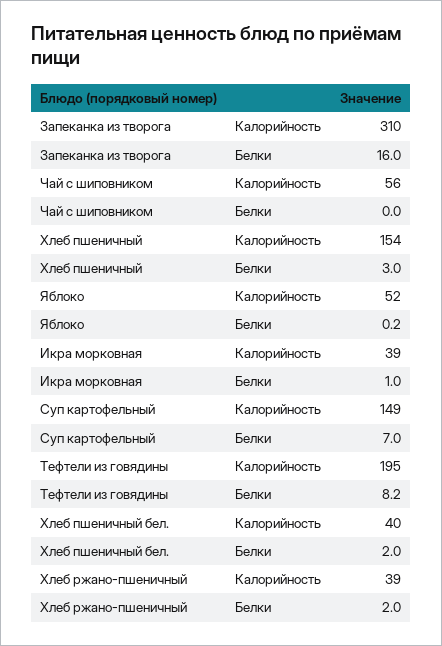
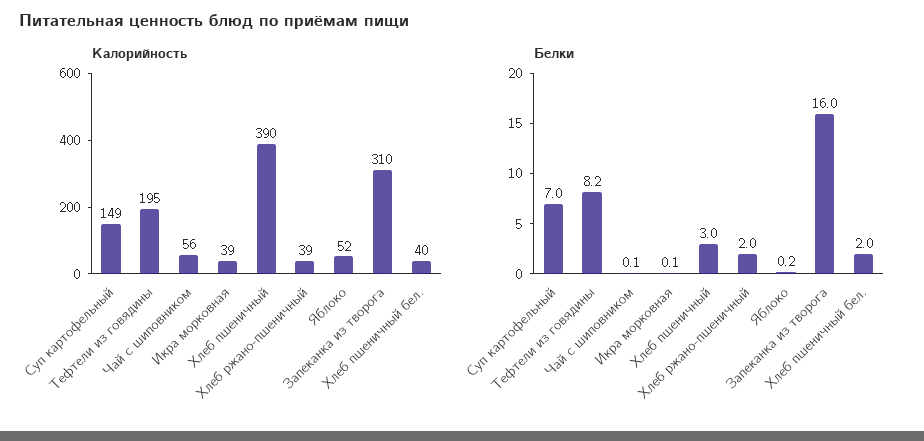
Белки, Чай с шиповником: 0 -> 0.1
Калорийность, Хлеб пшеничный: 154 -> 390
Белки, Икра морковная: 1 -> 0.1

